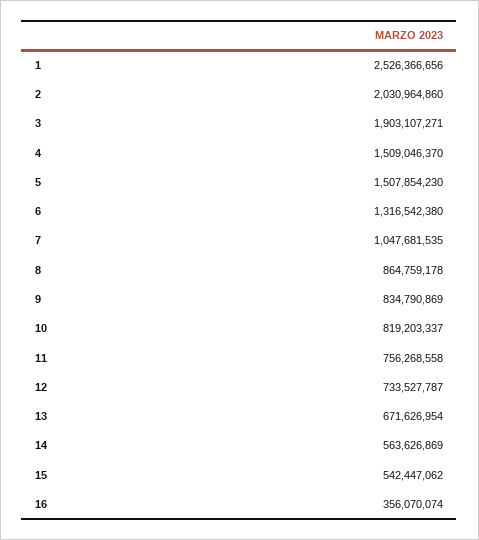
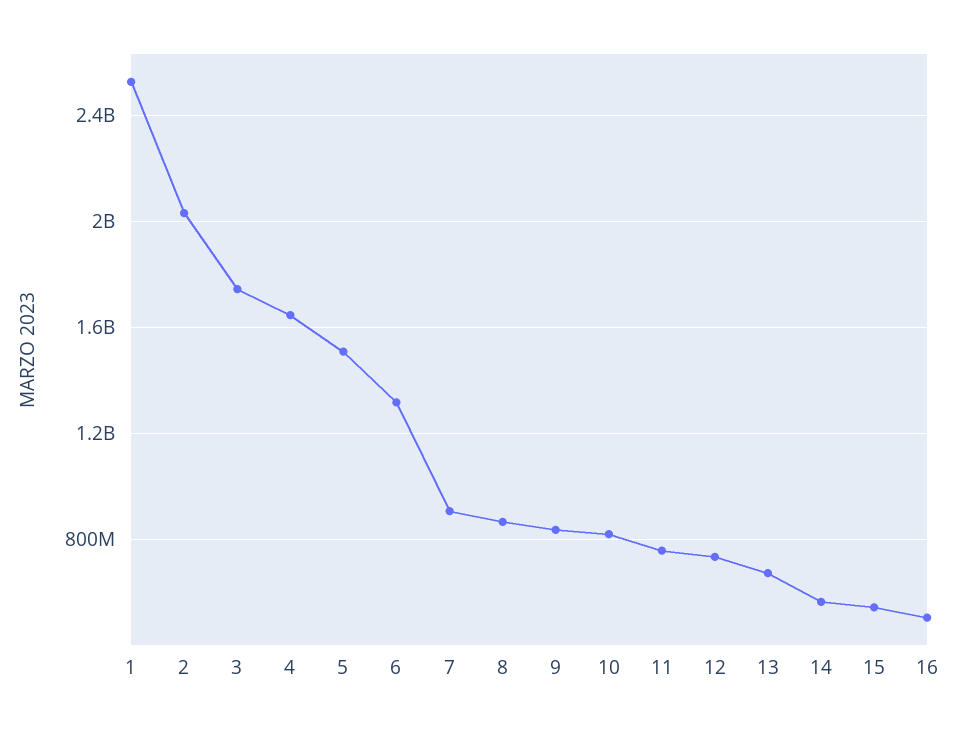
3: 1903107271 -> 1750000000
4: 1509046370 -> 1650000000
7: 1047681535 -> 900000000
16: 356070074 -> 500000000

